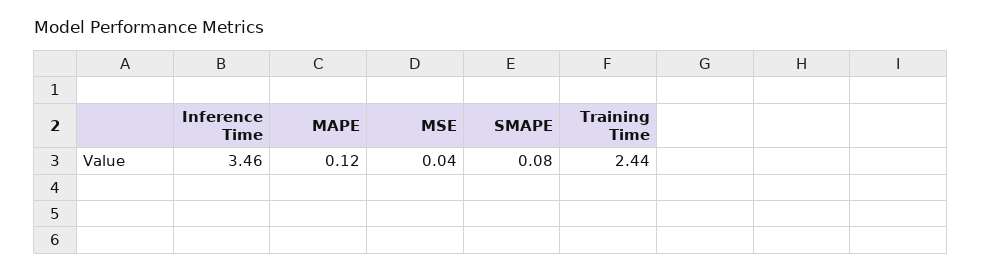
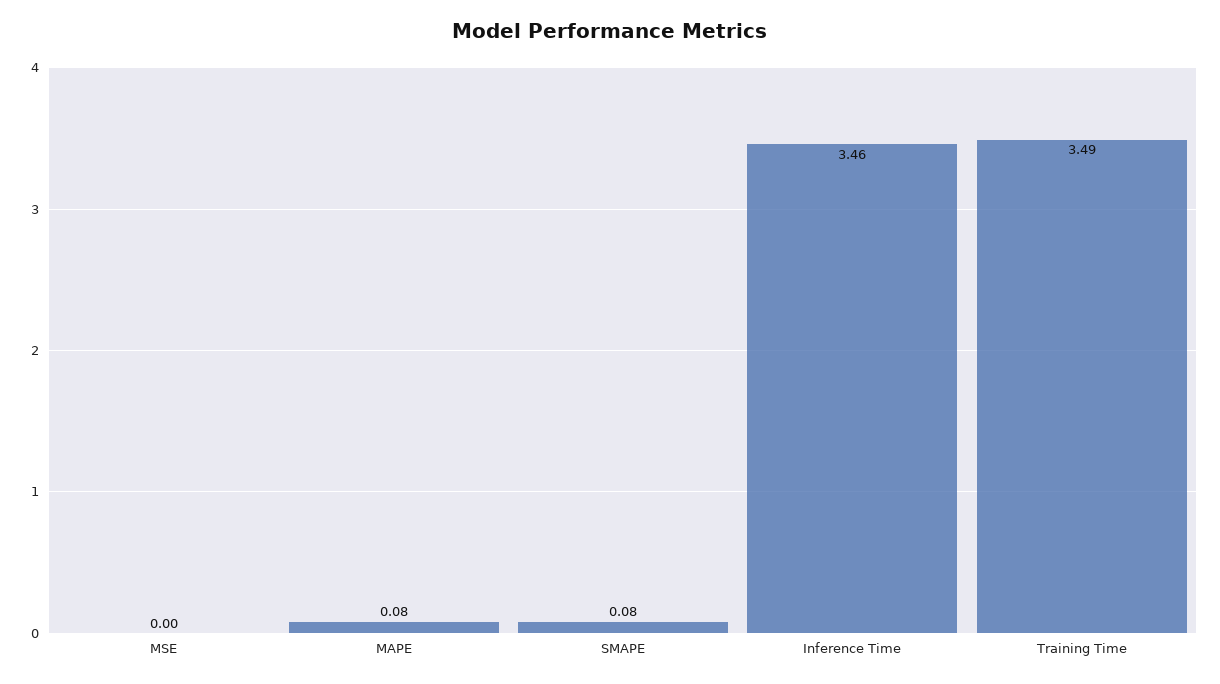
MAPE: 0.12 -> 0.08
MSE: 0.04 -> 0
Training Time: 2.44 -> 3.49

